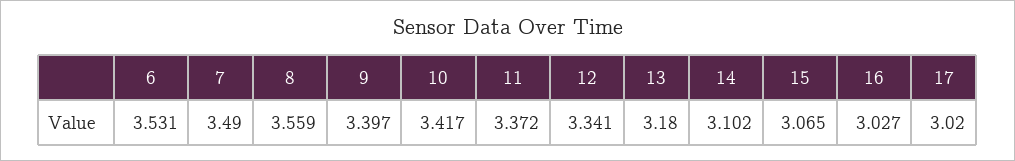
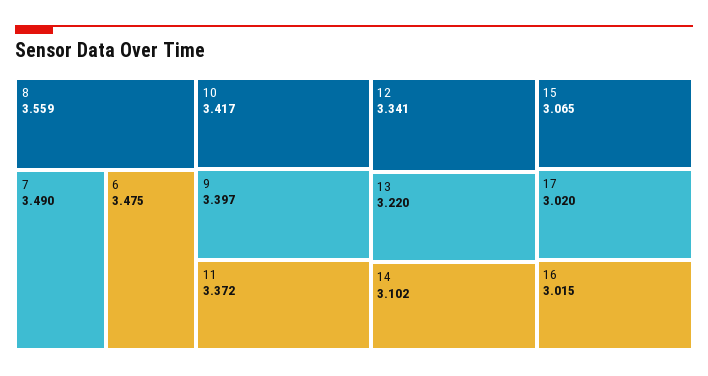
6: 3.531 -> 3.475
13: 3.18 -> 3.22
16: 3.027 -> 3.015

